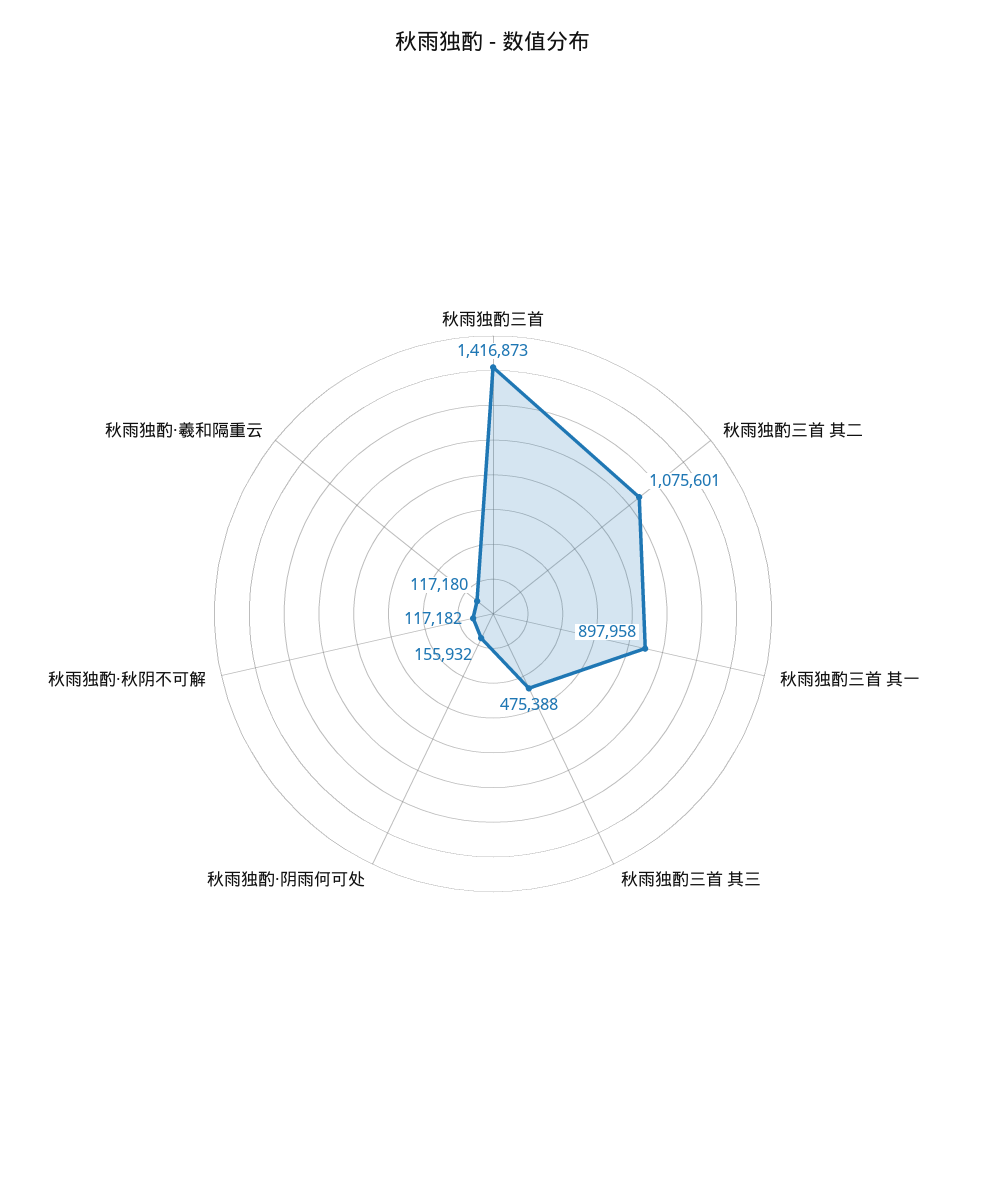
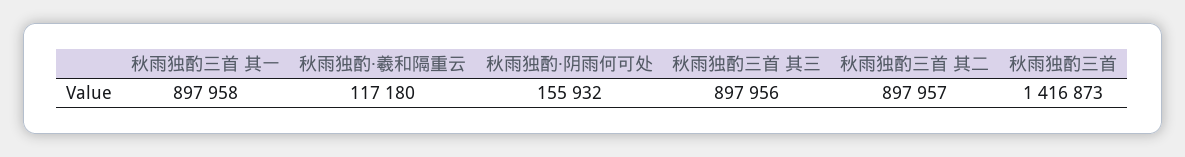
秋雨独酌三首 其二: 1075601 -> 897957
秋雨独酌三首 其三: 475388 -> 897956
秋雨独酌·秋阴不可解: 117182 -> none

